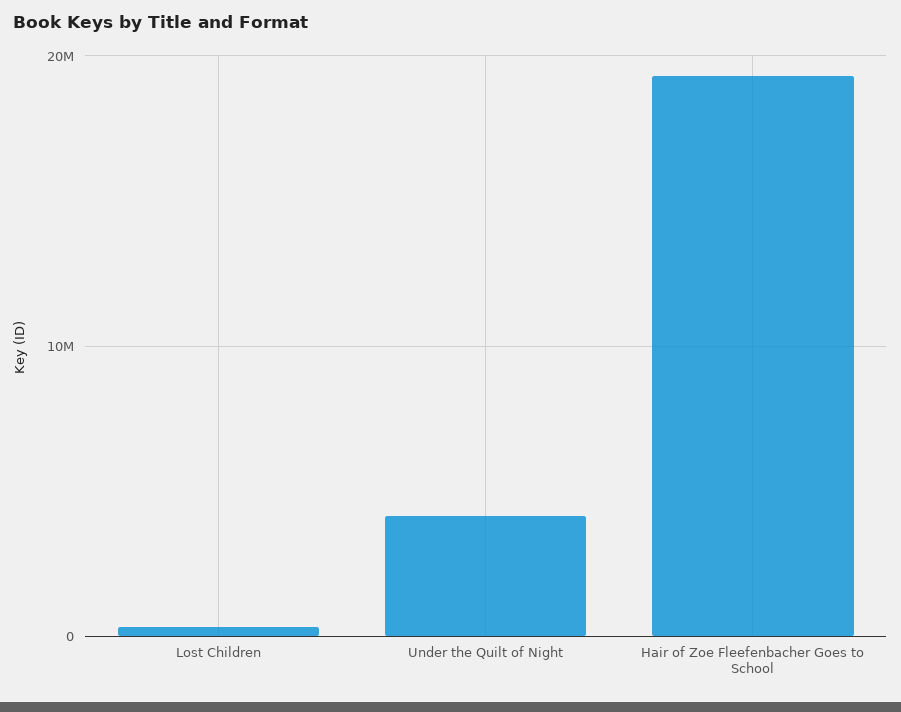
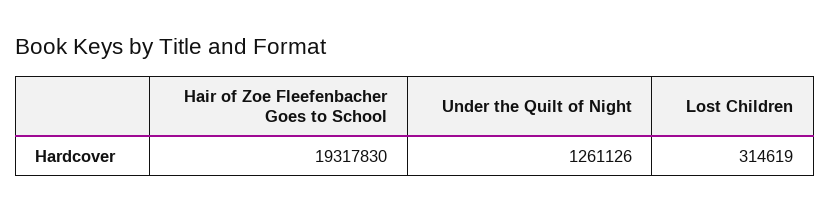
Under the Quilt of Night: 4000000 -> 1261126

